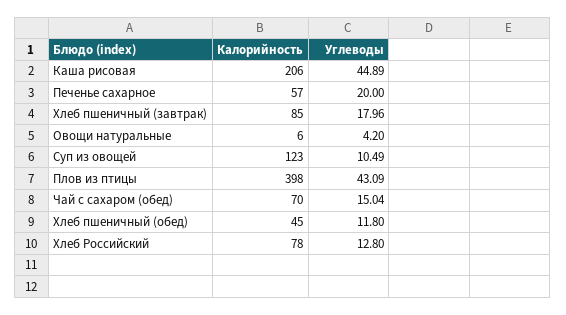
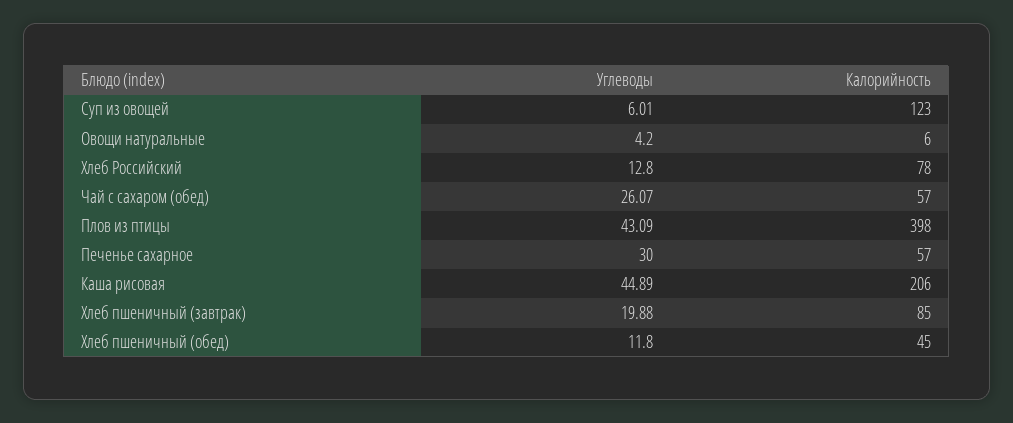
Углеводы, Печенье сахарное: 20 -> 30
Углеводы, Хлеб пшеничный (завтрак): 17.96 -> 19.88
Углеводы, Суп из овощей: 10.49 -> 6.01
Калорийность, Чай с сахаром (обед): 70 -> 57
Углеводы, Чай с сахаром (обед): 15.04 -> 26.07

